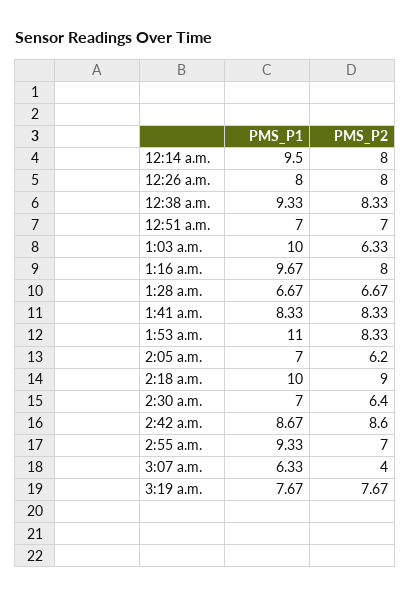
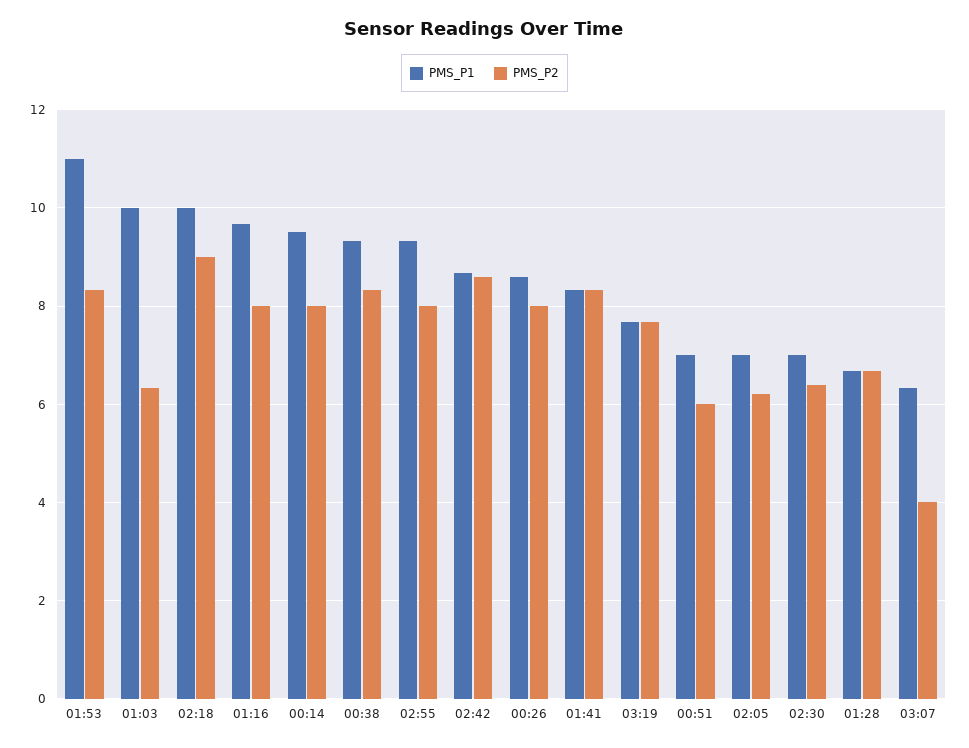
PMS_P1, 12:26 a.m.: 8 -> 8.6
PMS_P2, 12:51 a.m.: 7 -> 6
PMS_P2, 2:55 a.m.: 7 -> 8

